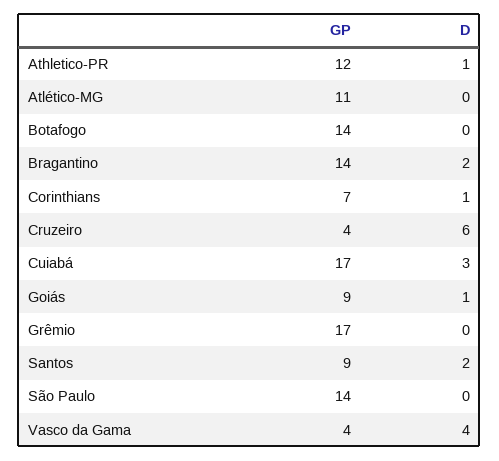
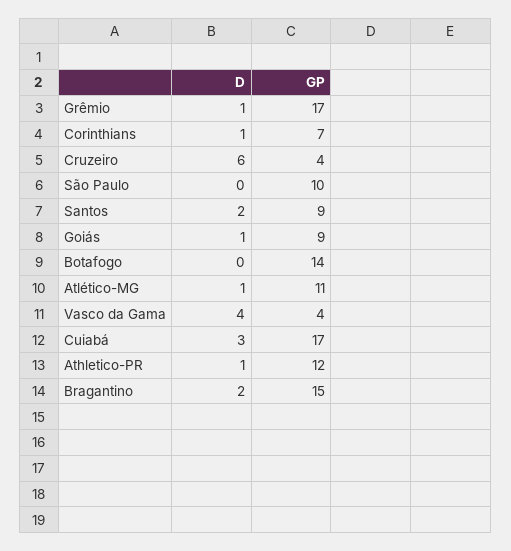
D, Atlético-MG: 0 -> 1
GP, Bragantino: 14 -> 15
D, Grêmio: 0 -> 1
GP, São Paulo: 14 -> 10

